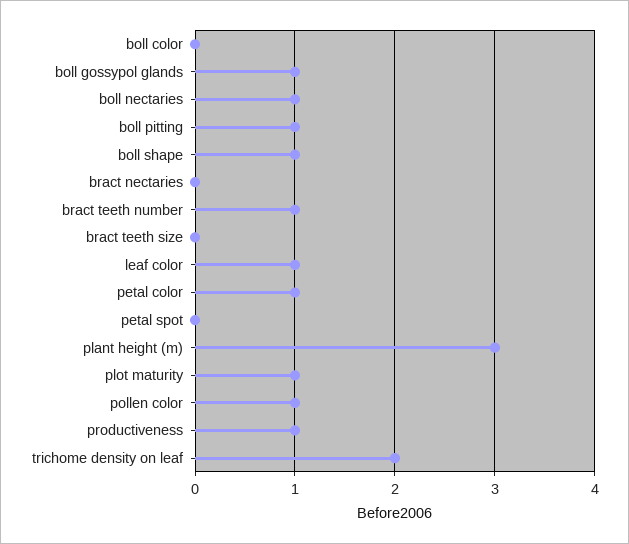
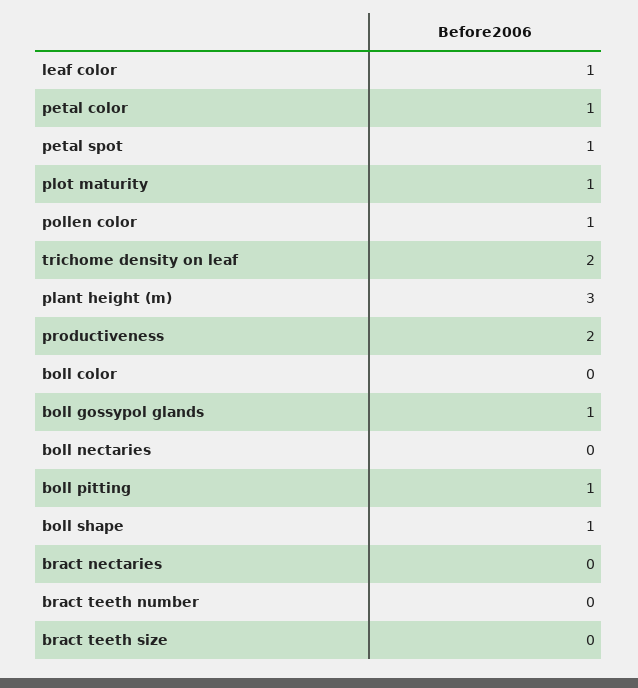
boll nectaries: 1 -> 0
bract teeth number: 1 -> 0
petal spot: 0 -> 1
productiveness: 1 -> 2

